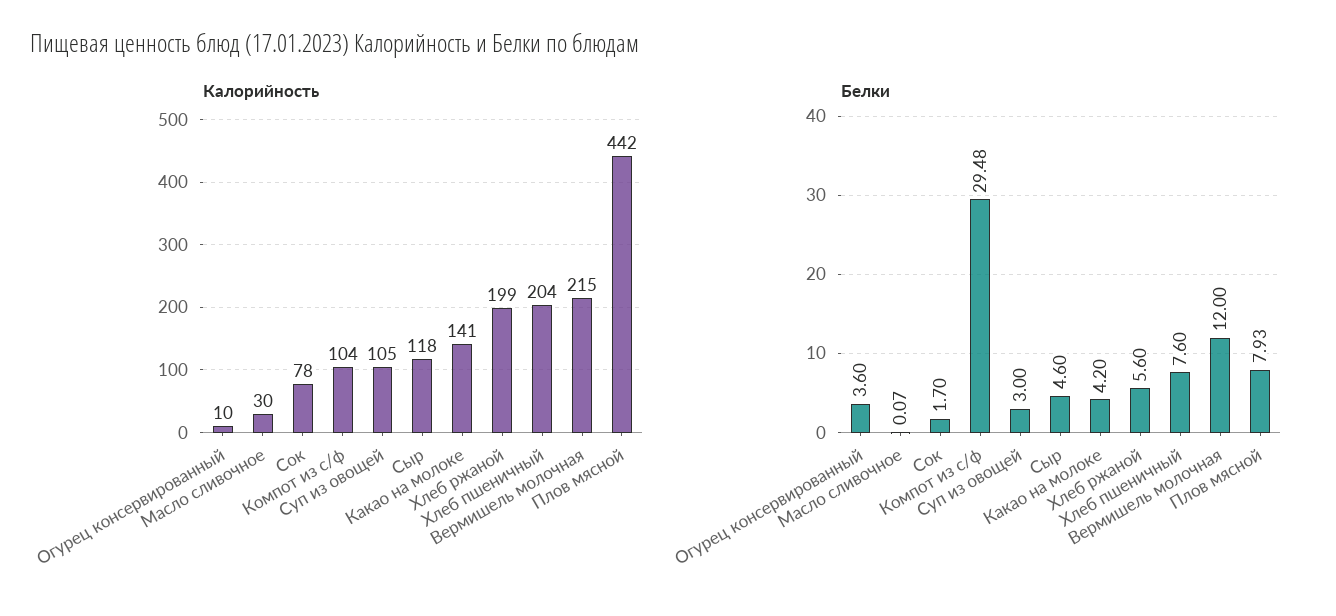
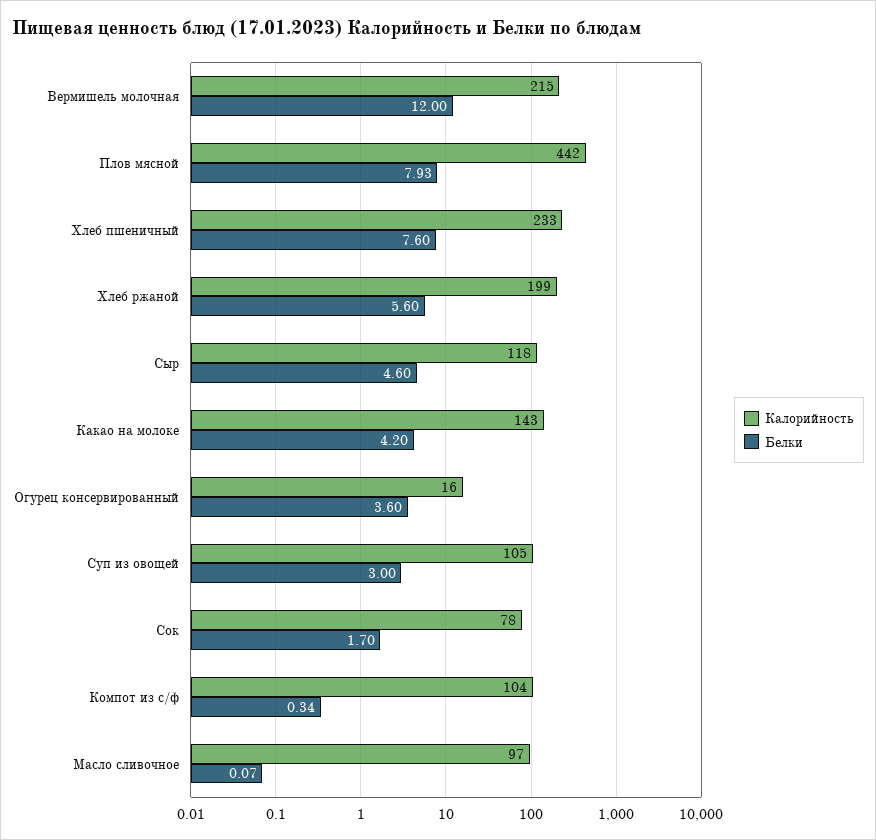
Калорийность, Огурец консервированный: 10 -> 16
Калорийность, Масло сливочное: 30 -> 97
Калорийность, Какао на молоке: 141 -> 143
Калорийность, Хлеб пшеничный: 204 -> 233
Белки, Компот из с/ф: 29.48 -> 0.34

